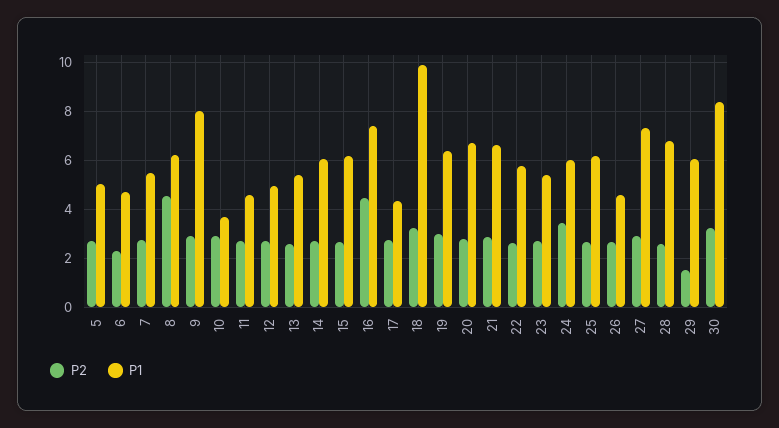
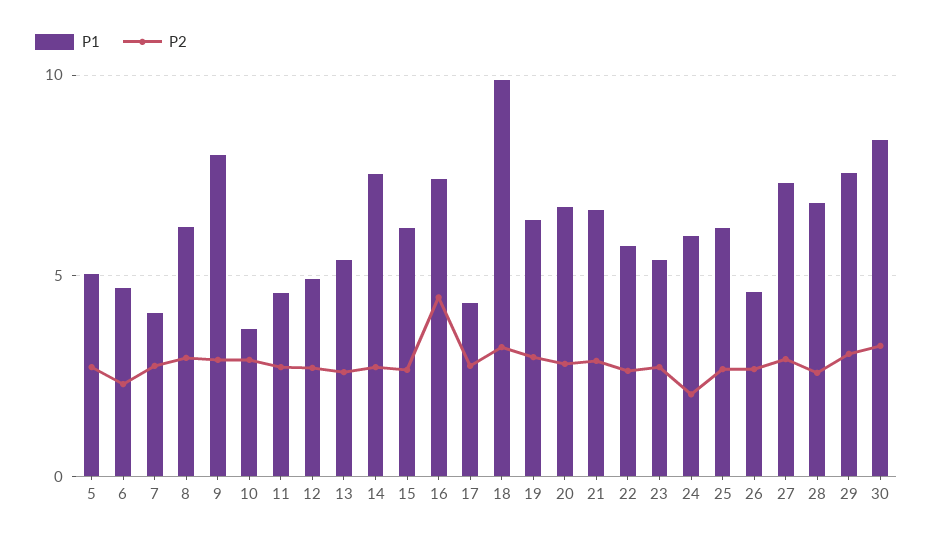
P1, 7: 5.5 -> 4
P2, 8: 4.5 -> 3
P1, 14: 6 -> 7.5
P2, 24: 3.5 -> 2
P2, 29: 1.5 -> 3
P1, 29: 6 -> 7.5

